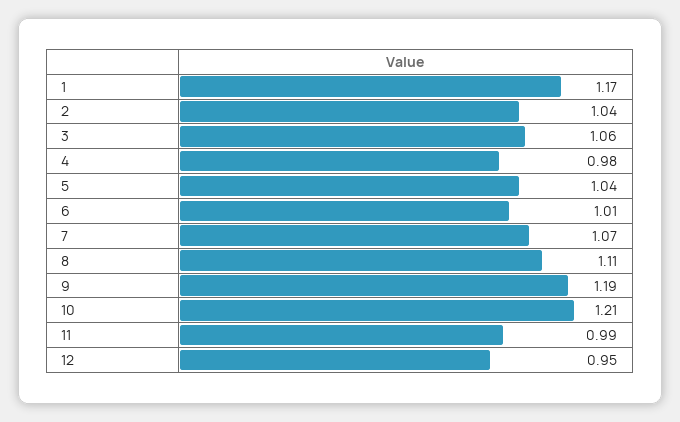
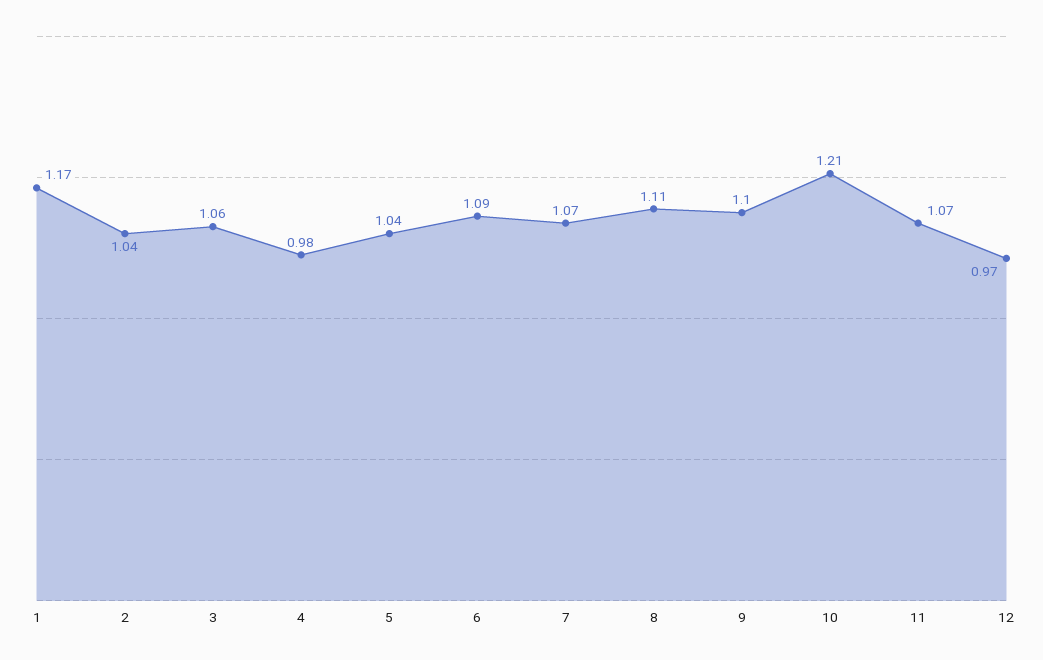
6: 1.01 -> 1.09
9: 1.19 -> 1.1
11: 0.99 -> 1.07
12: 0.95 -> 0.97

